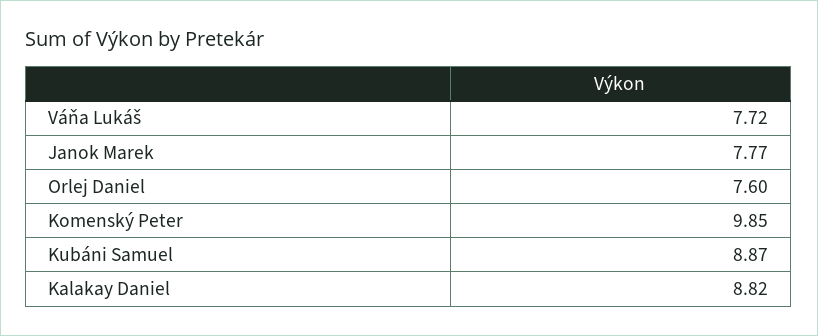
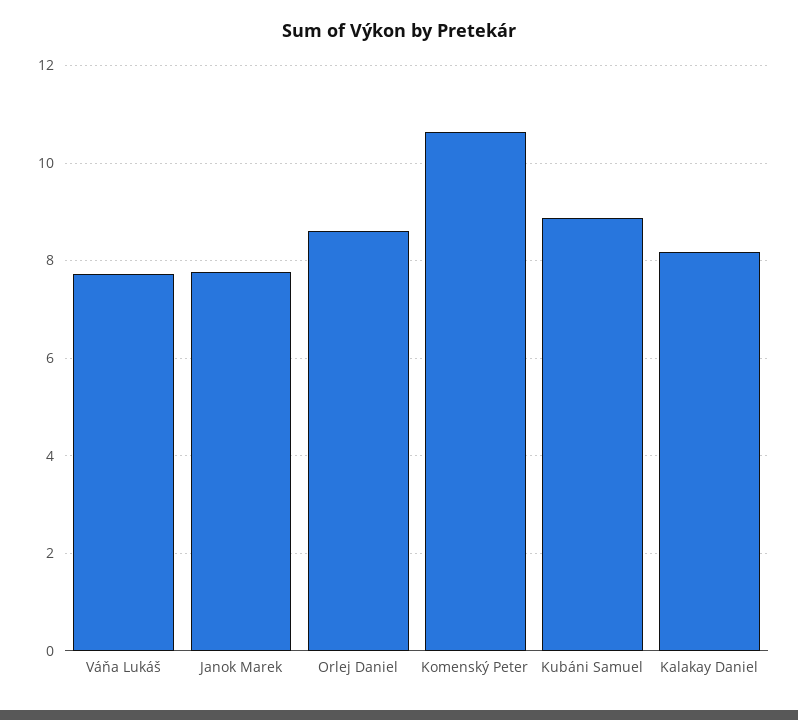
Orlej Daniel: 7.6 -> 8.6
Komenský Peter: 9.85 -> 10.6
Kalakay Daniel: 8.82 -> 8.2

